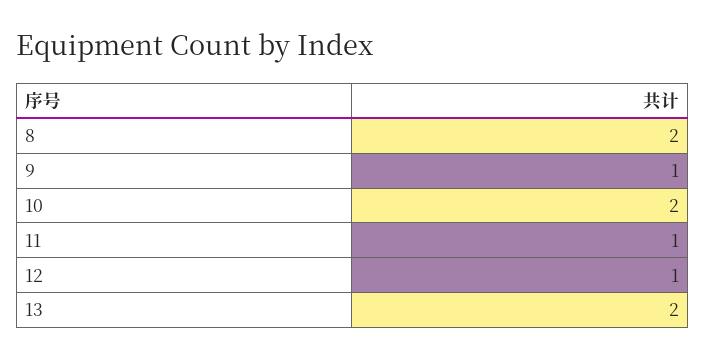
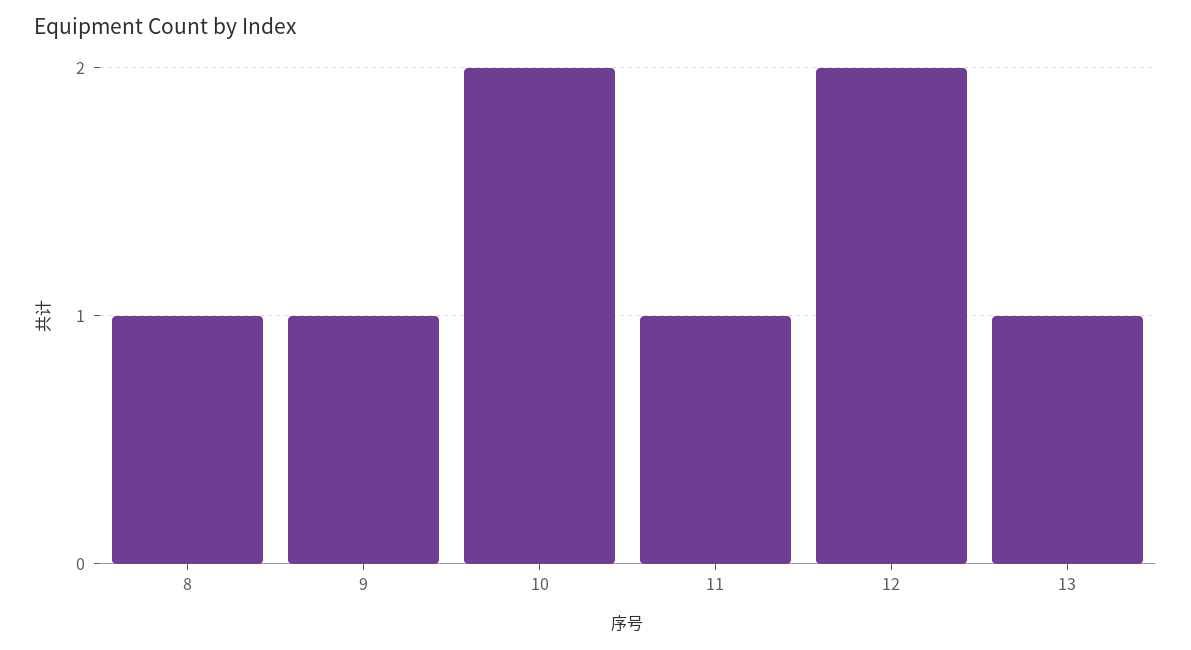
8: 2 -> 1
12: 1 -> 2
13: 2 -> 1

